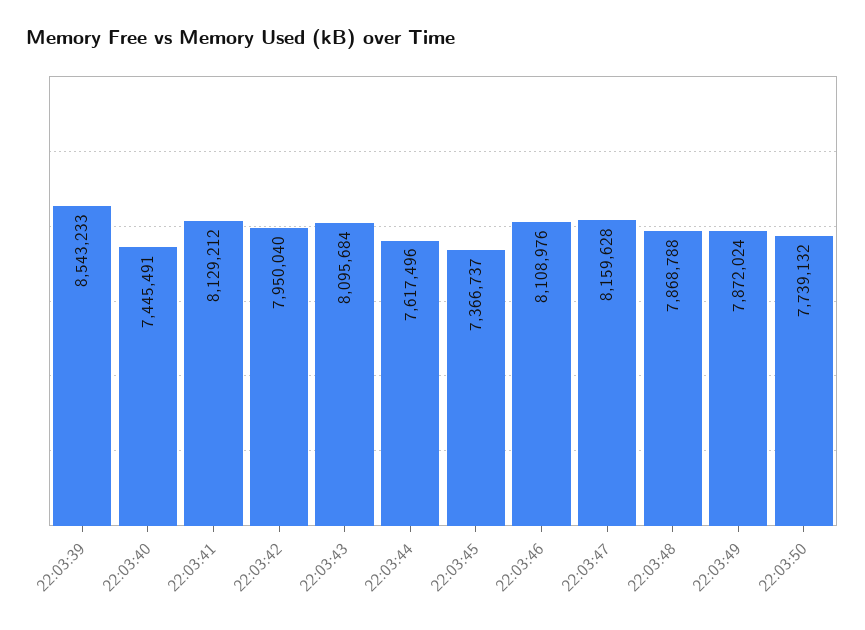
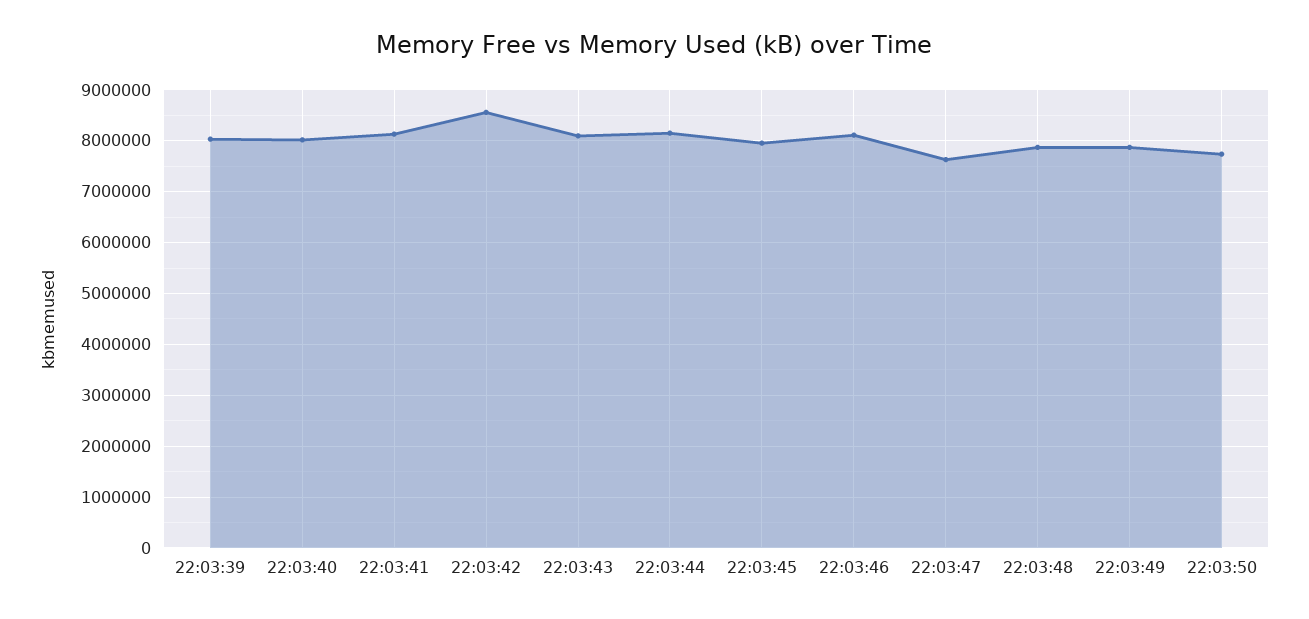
22:03:39: 8543233 -> 8000000
22:03:40: 7445491 -> 8000000
22:03:42: 7950040 -> 8600000
22:03:44: 7617496 -> 8200000
22:03:45: 7366737 -> 8000000
22:03:47: 8159628 -> 7600000

